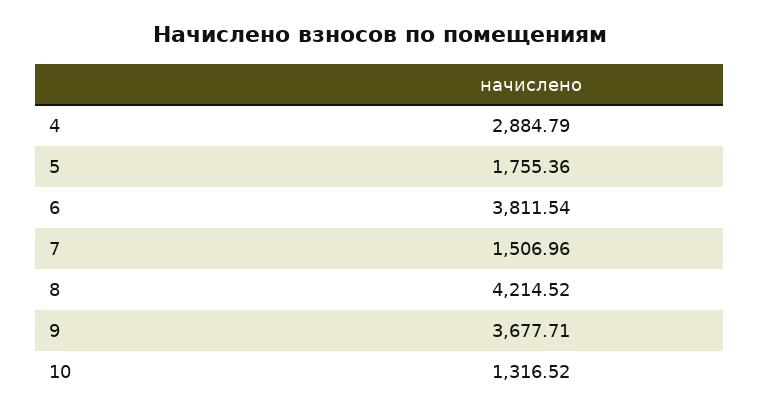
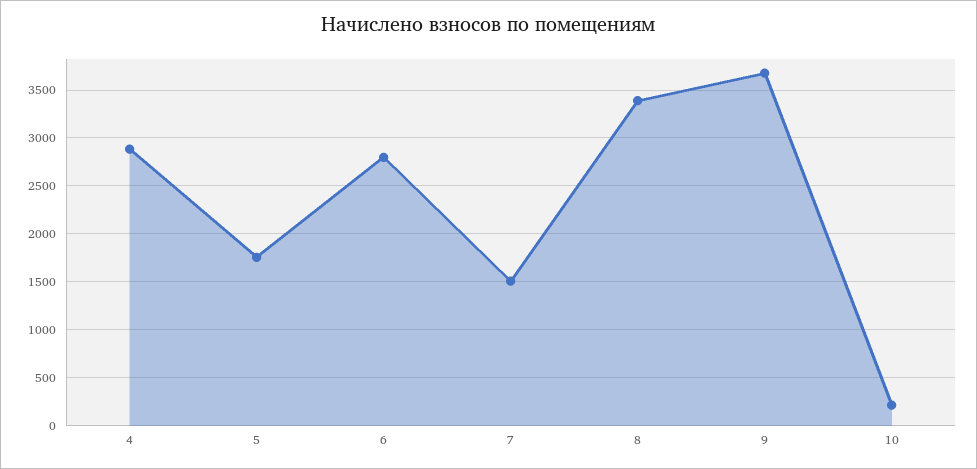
6: 3811.54 -> 2800
8: 4214.52 -> 3400
10: 1316.52 -> 200

